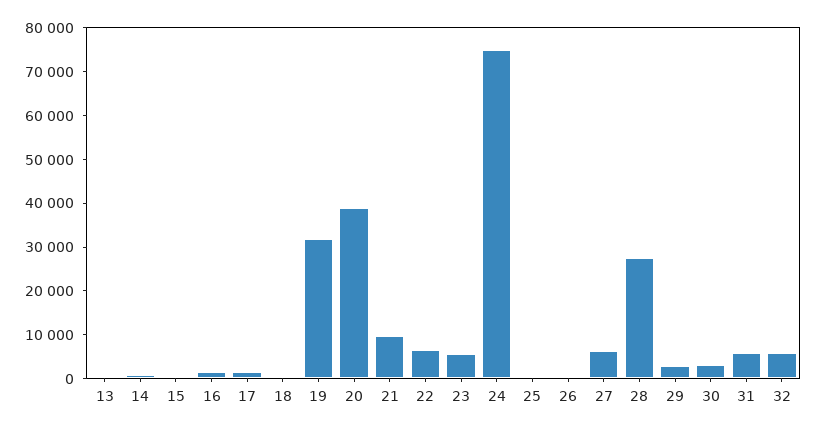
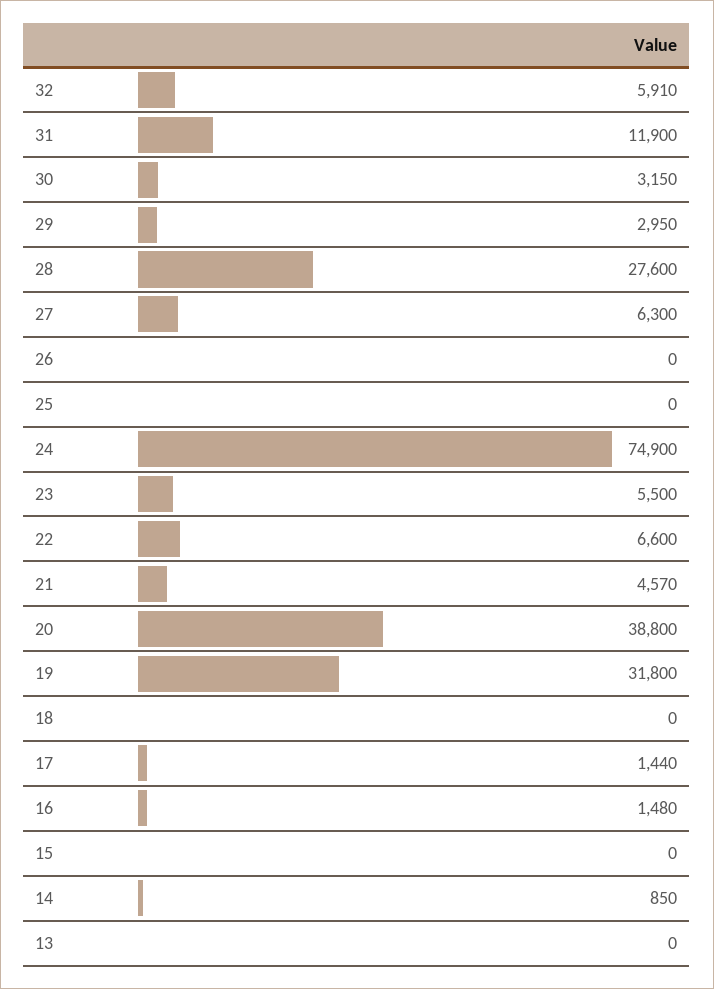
21: 10000 -> 4570
31: 6000 -> 11900

